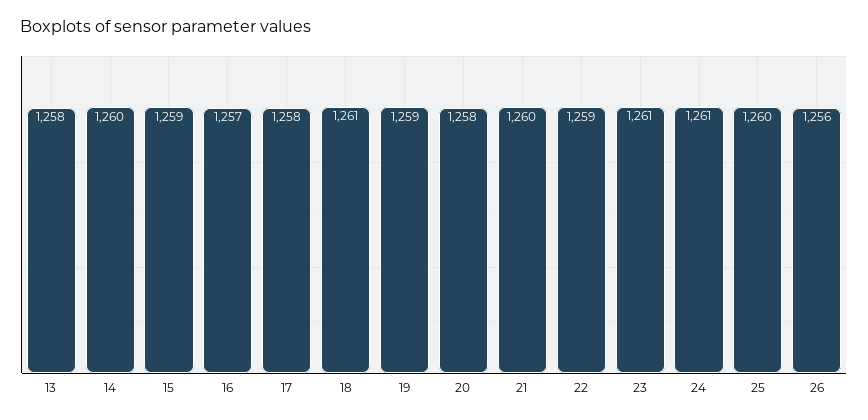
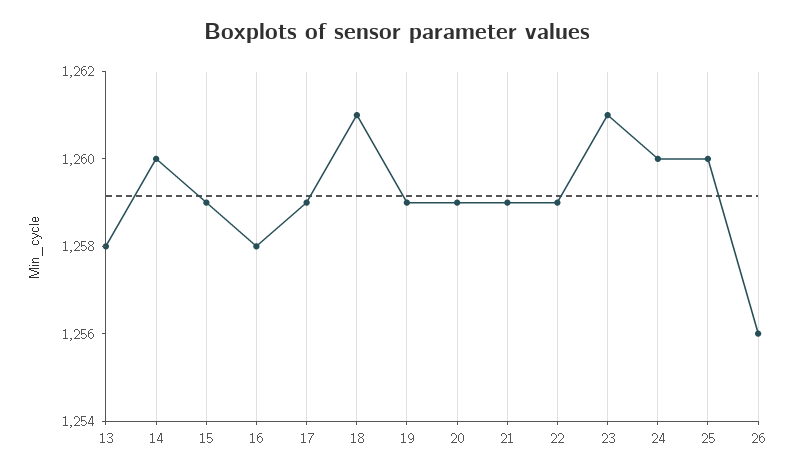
16: 1257 -> 1258
17: 1258 -> 1259
20: 1258 -> 1259
21: 1260 -> 1259
24: 1261 -> 1260

